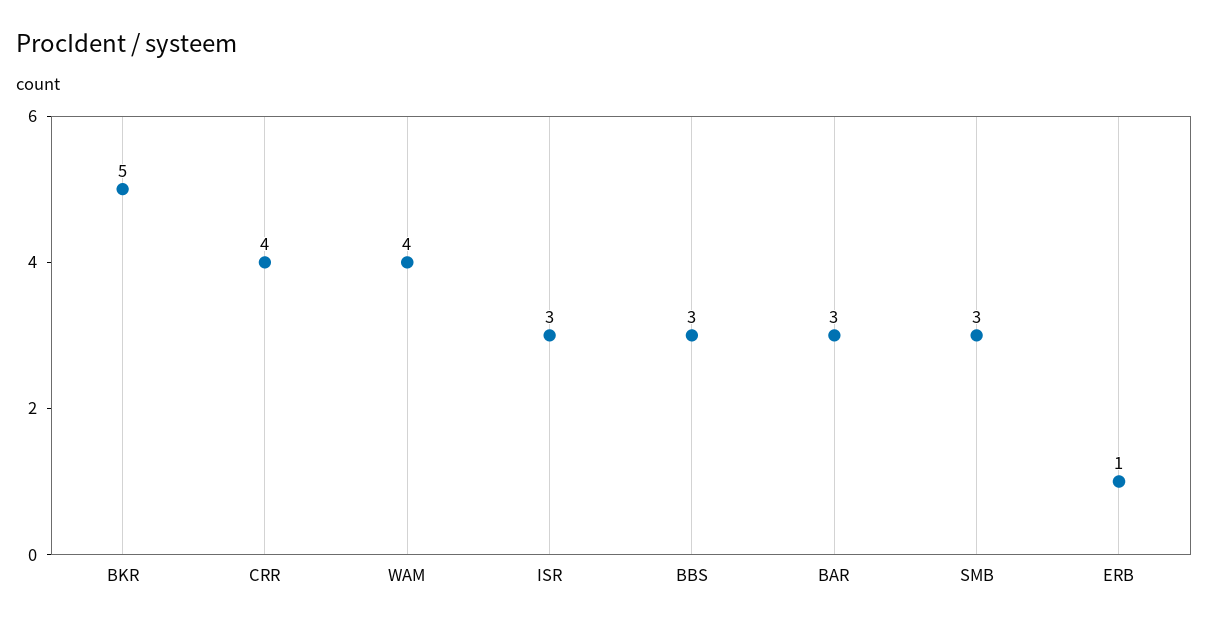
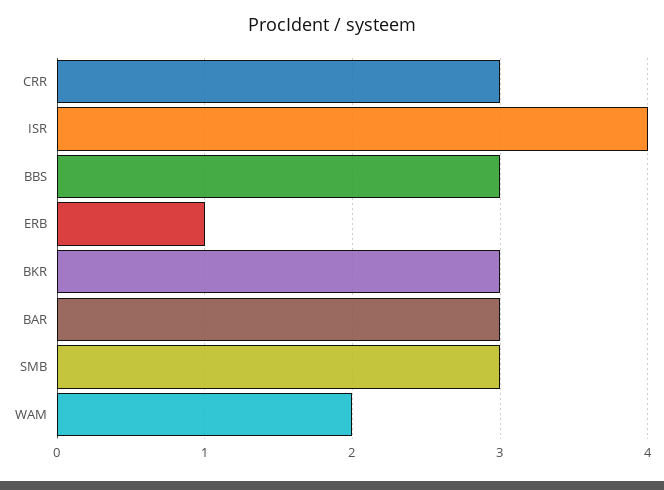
BKR: 5 -> 3
CRR: 4 -> 3
WAM: 4 -> 2
ISR: 3 -> 4

